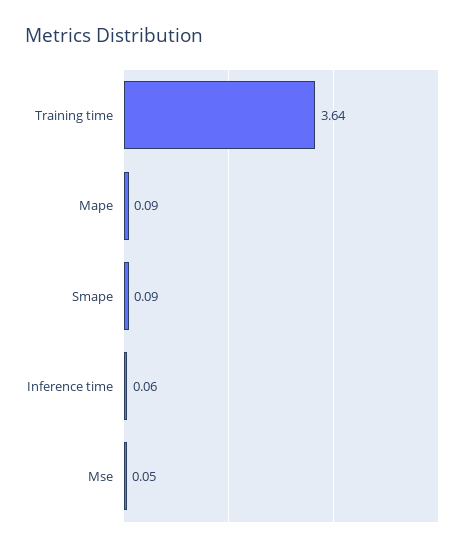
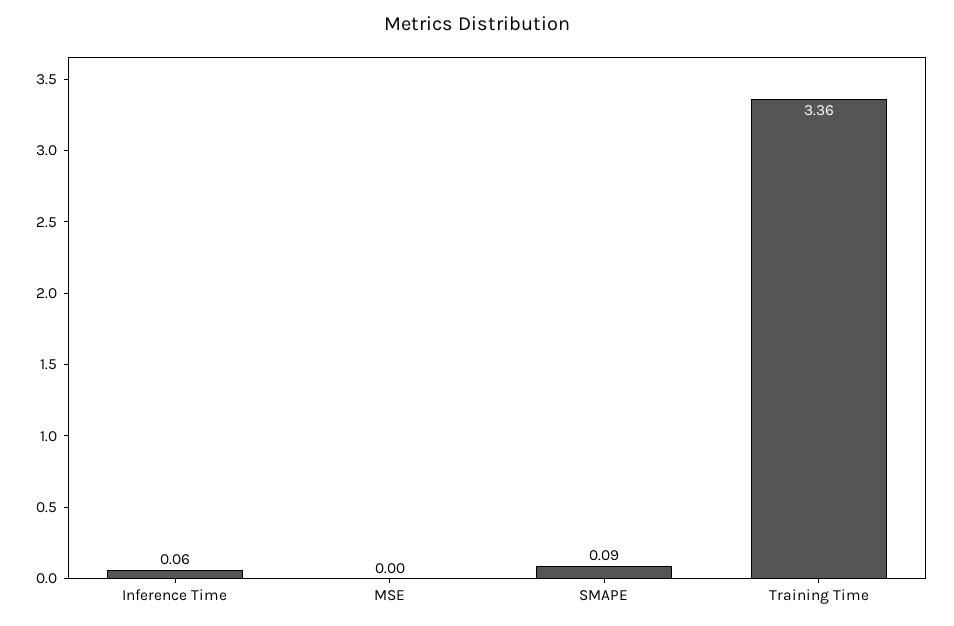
Training time: 3.64 -> 3.36
Mape: 0.09 -> none
Mse: 0.05 -> 0

